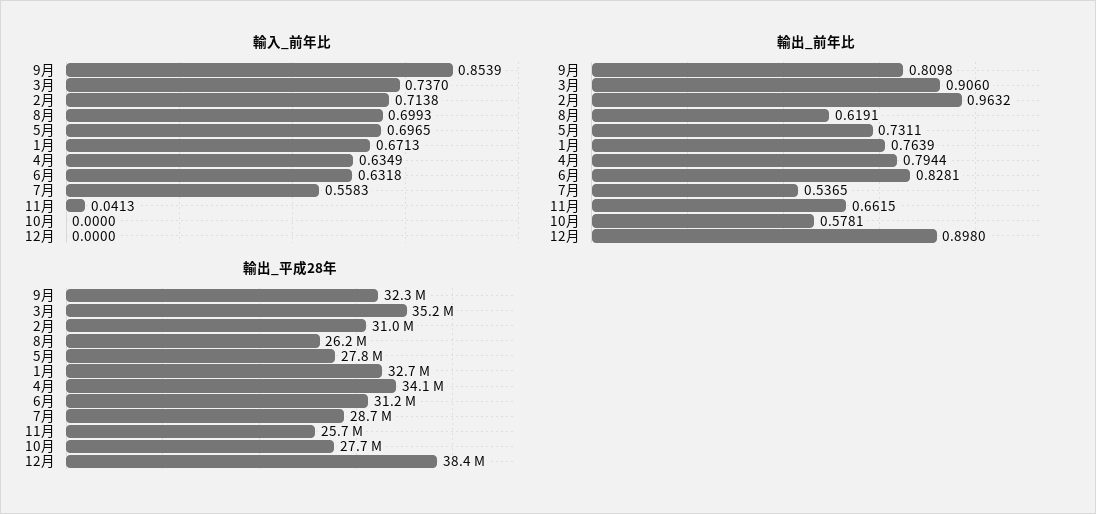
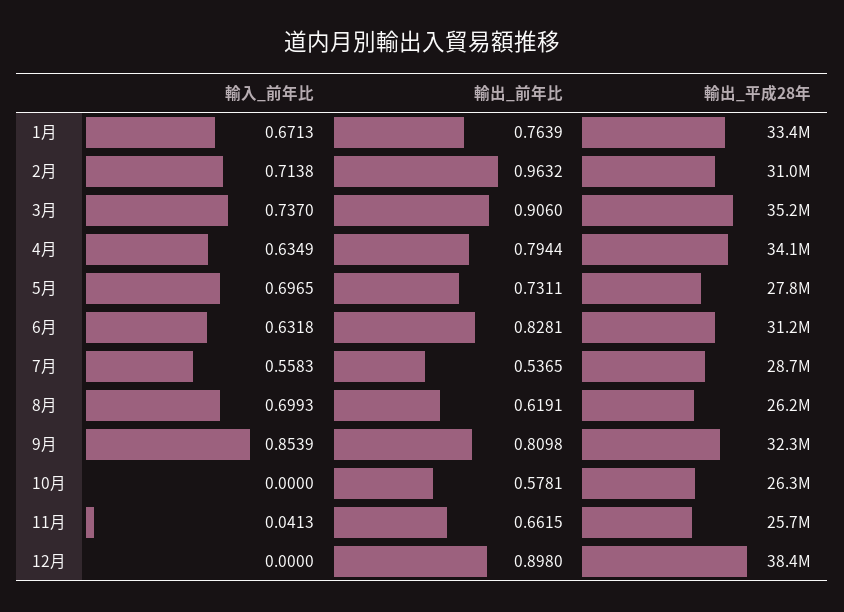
輸出_平成28年, 1月: 32700000 -> 33400000
輸出_平成28年, 10月: 27700000 -> 26300000

